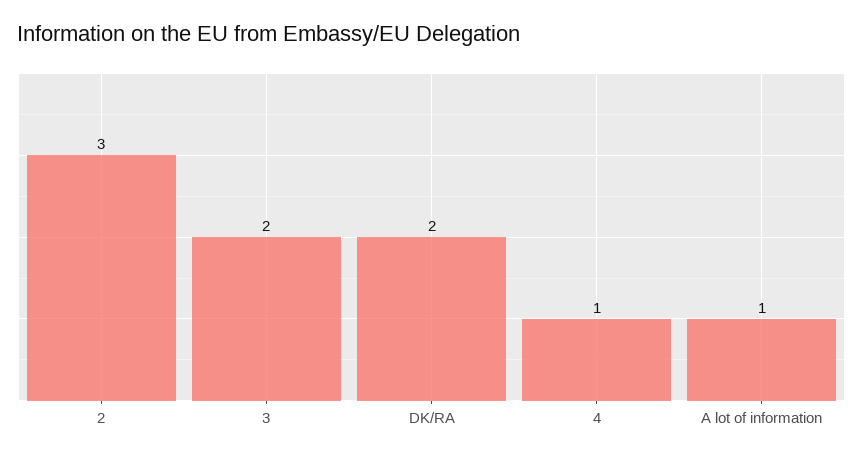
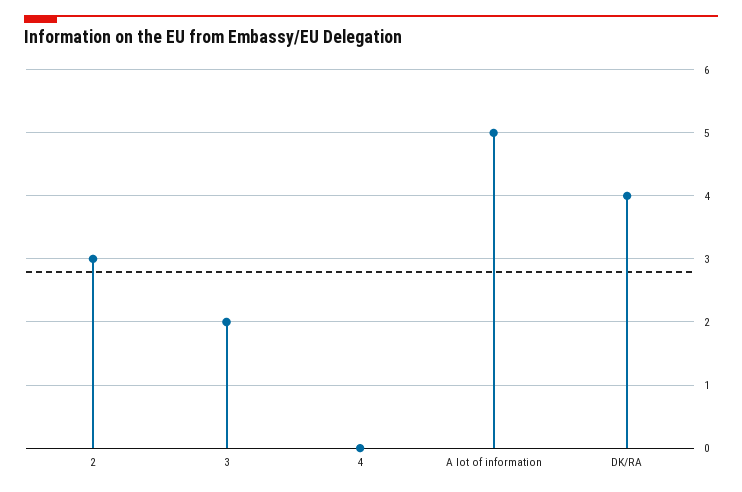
DK/RA: 2 -> 4
4: 1 -> 0
A lot of information: 1 -> 5

